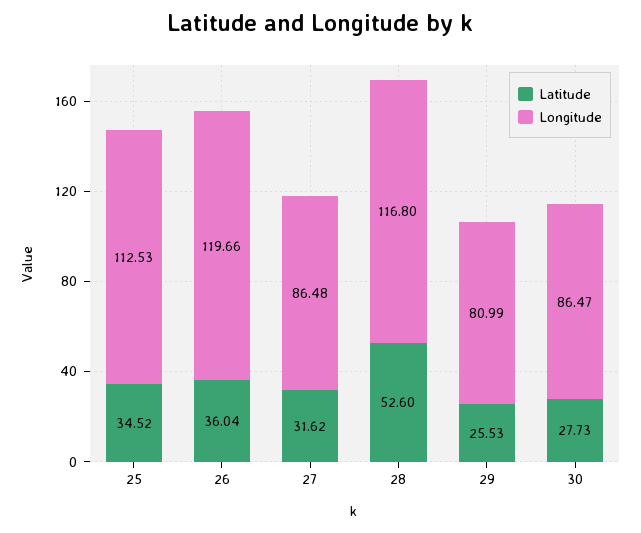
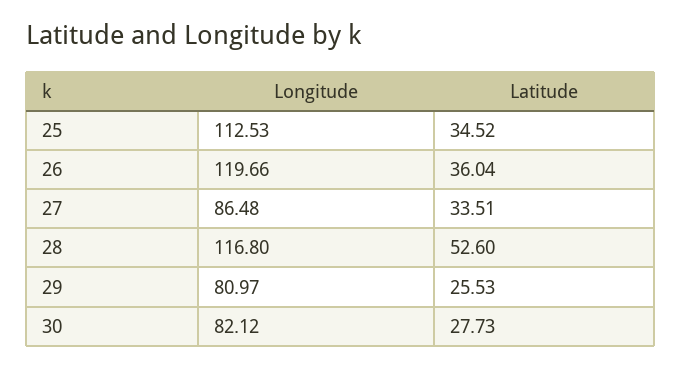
Latitude, 27: 31.62 -> 33.51
Longitude, 29: 80.99 -> 80.97
Longitude, 30: 86.47 -> 82.12

